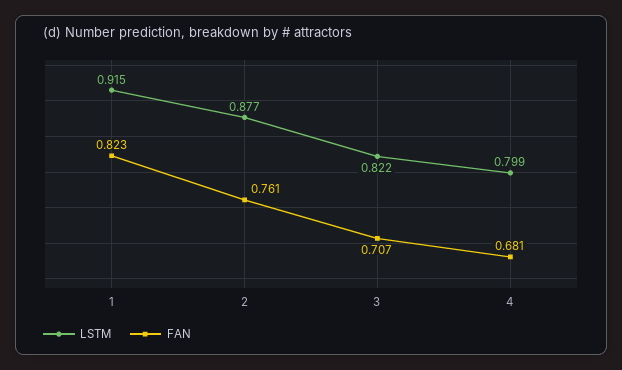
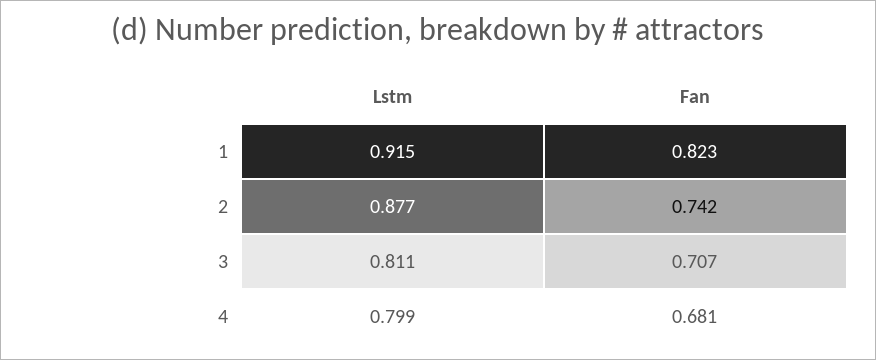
FAN, 2: 0.761 -> 0.742
LSTM, 3: 0.822 -> 0.811

